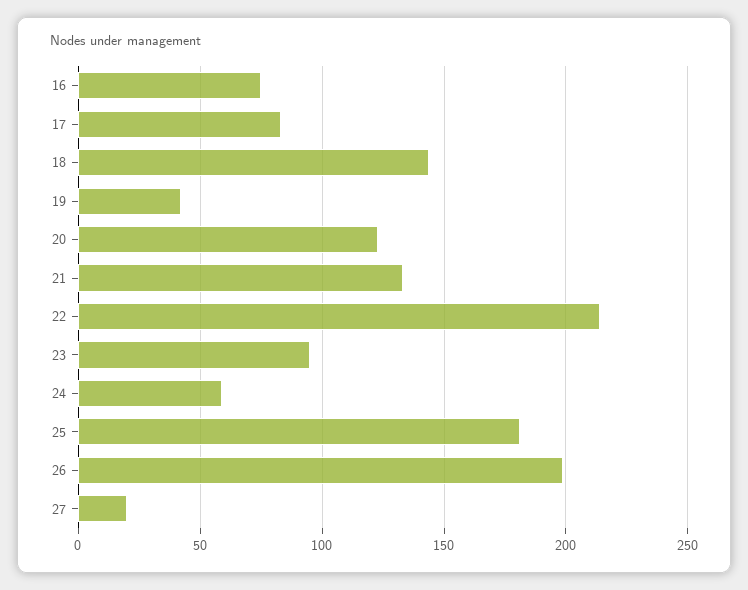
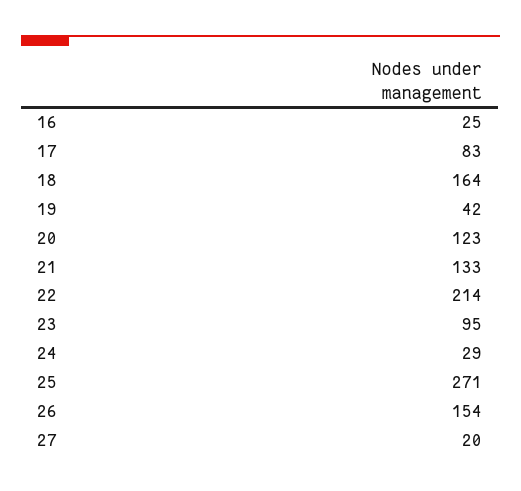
16: 75 -> 25
18: 145 -> 164
24: 60 -> 29
25: 180 -> 271
26: 200 -> 154

